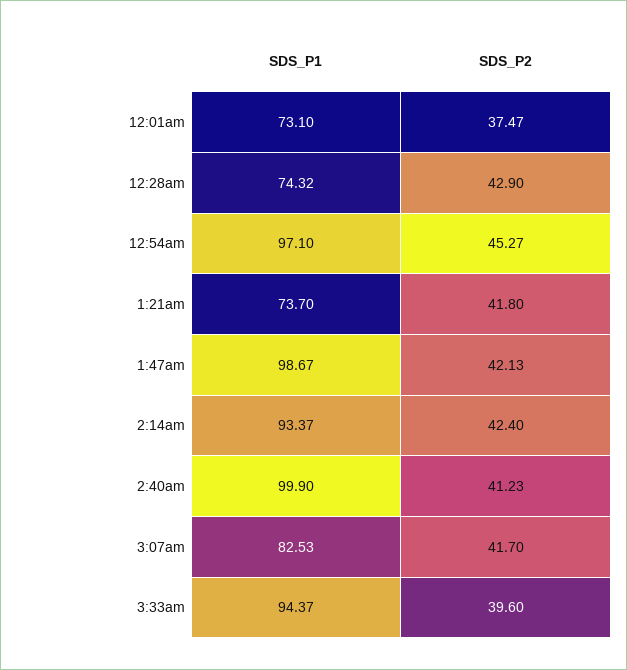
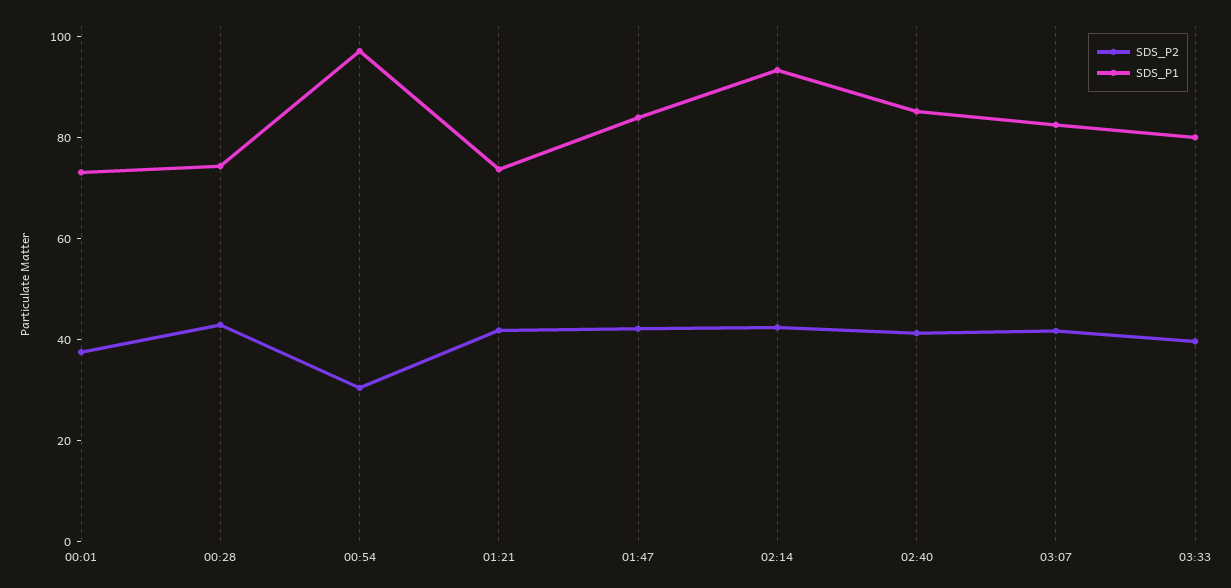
SDS_P2, 12:54am: 45.27 -> 30
SDS_P1, 1:47am: 98.67 -> 85
SDS_P1, 2:40am: 99.9 -> 85
SDS_P1, 3:33am: 94.37 -> 80

